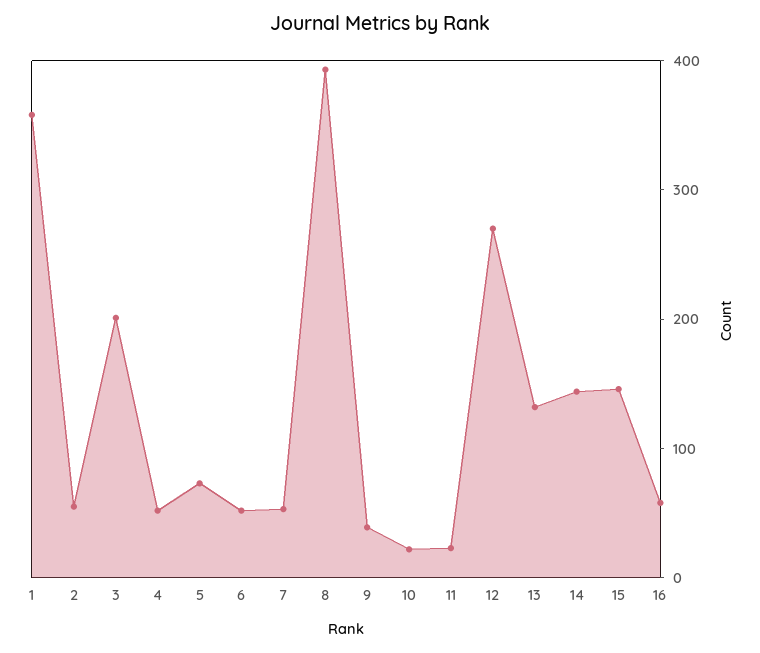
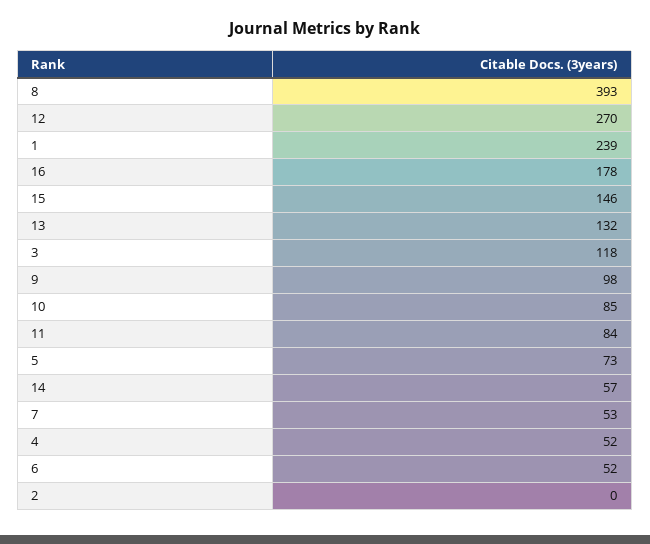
1: 360 -> 239
2: 60 -> 0
3: 200 -> 118
9: 40 -> 98
10: 20 -> 85
11: 20 -> 84
14: 140 -> 57
16: 60 -> 178

